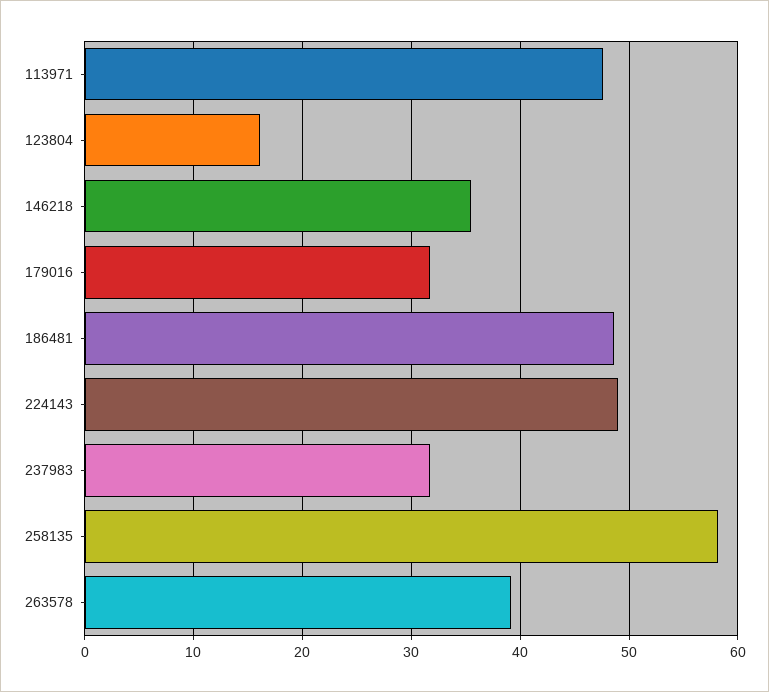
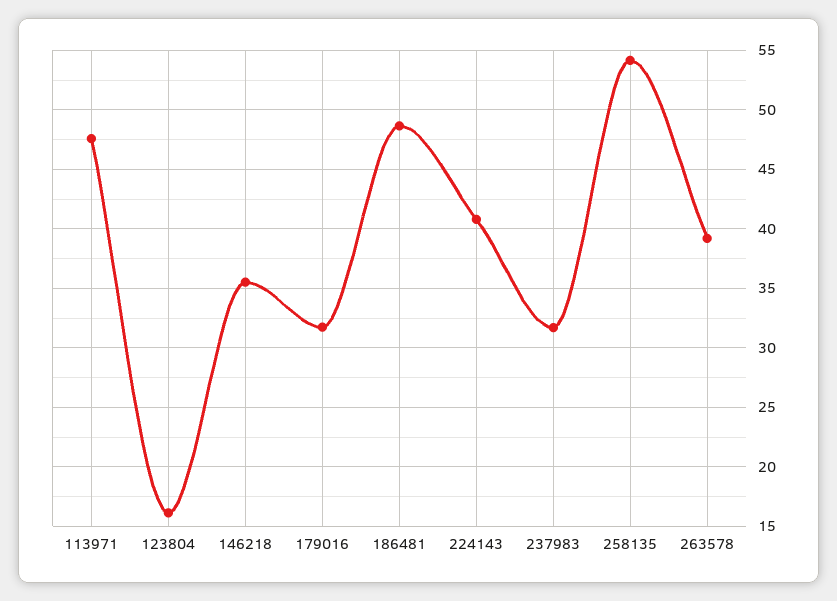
224143: 49 -> 41
258135: 58 -> 54

